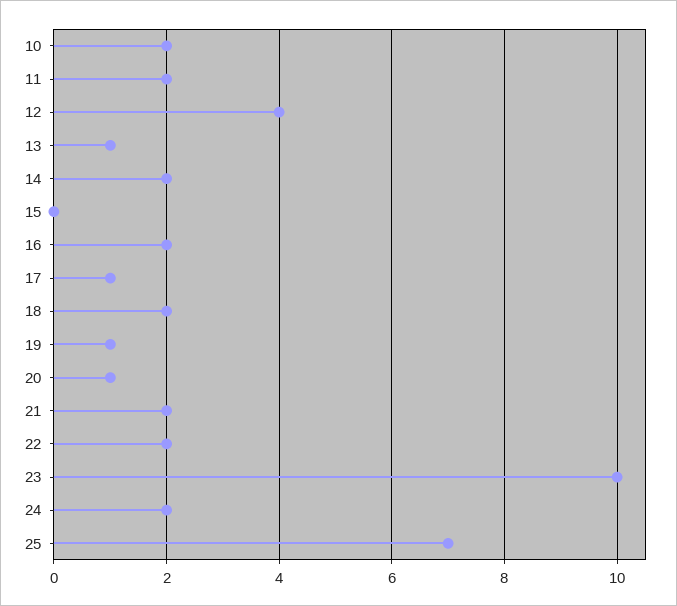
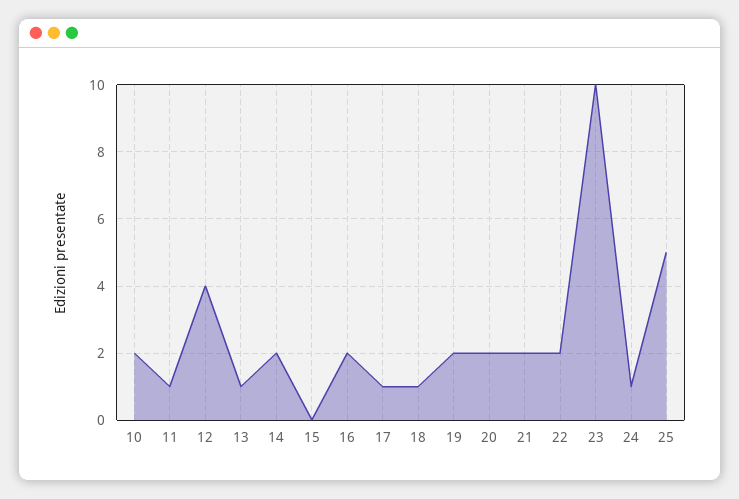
11: 2 -> 1
18: 2 -> 1
19: 1 -> 2
20: 1 -> 2
24: 2 -> 1
25: 7 -> 5

